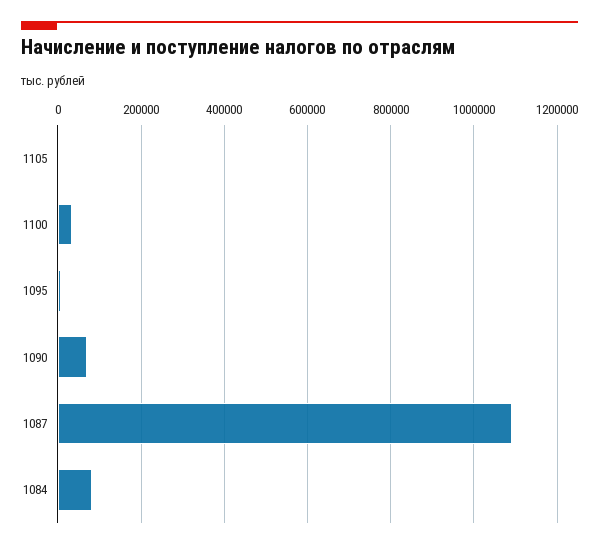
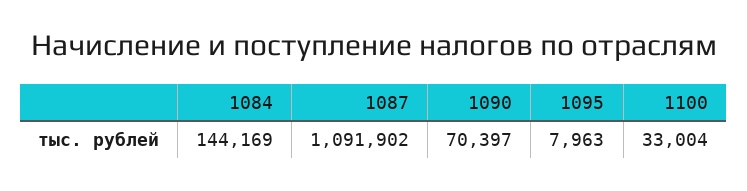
1105: 0 -> none
1084: 80000 -> 144169

